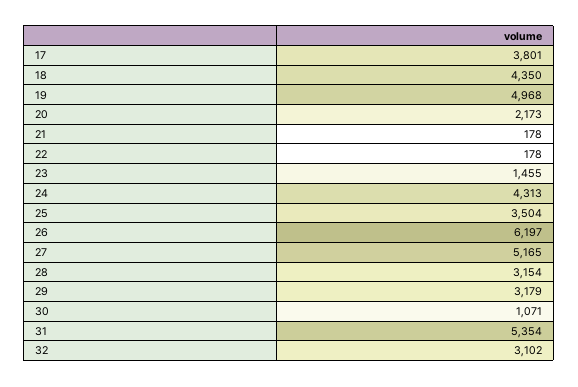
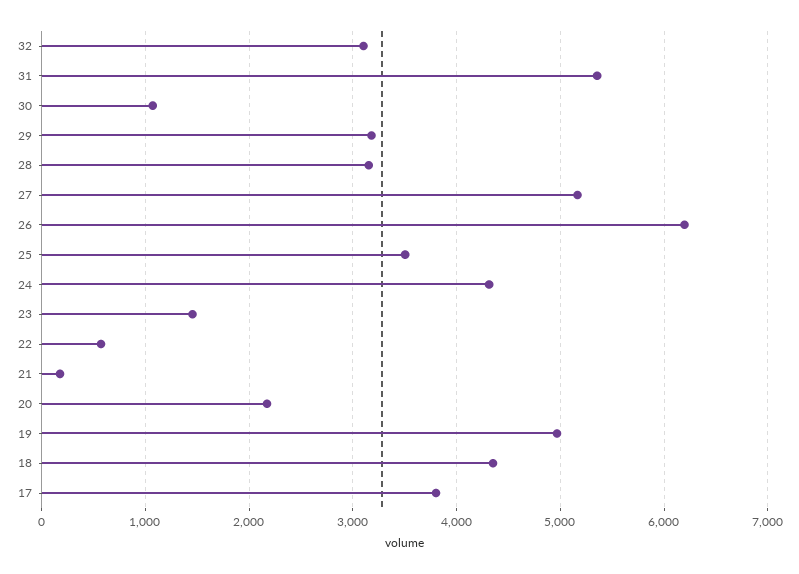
22: 178 -> 600

